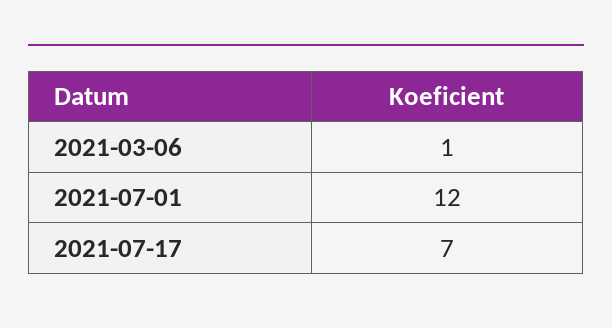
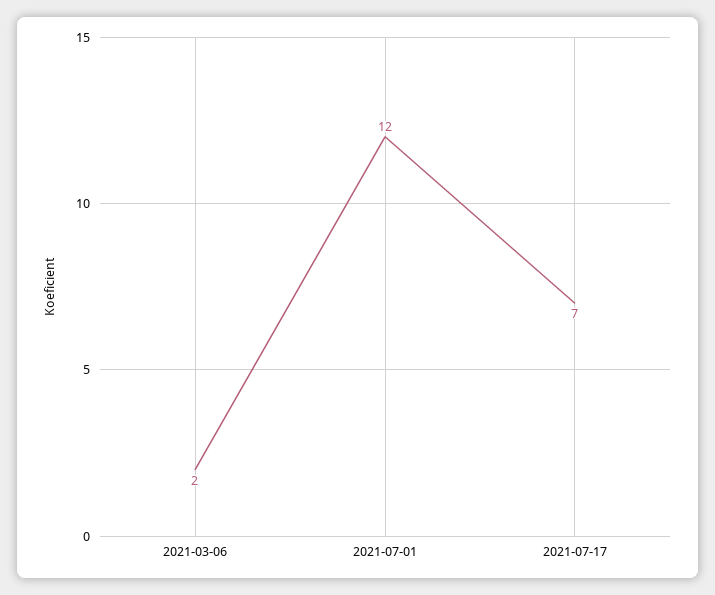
2021-03-06: 1 -> 2

